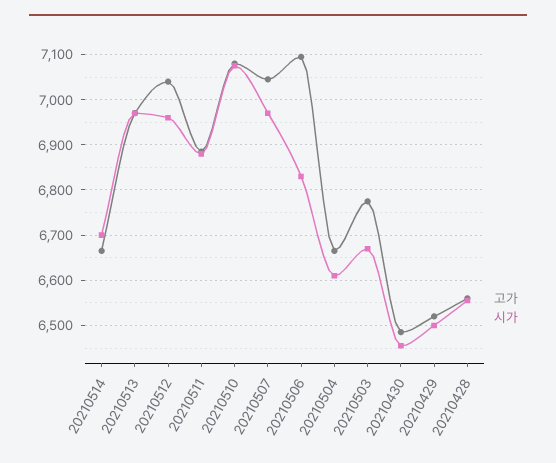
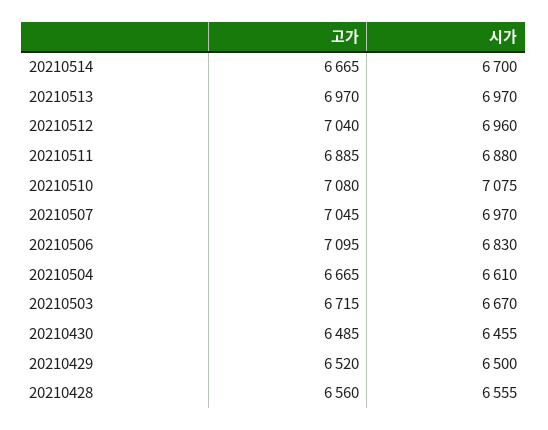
고가, 20210503: 6780 -> 6715

